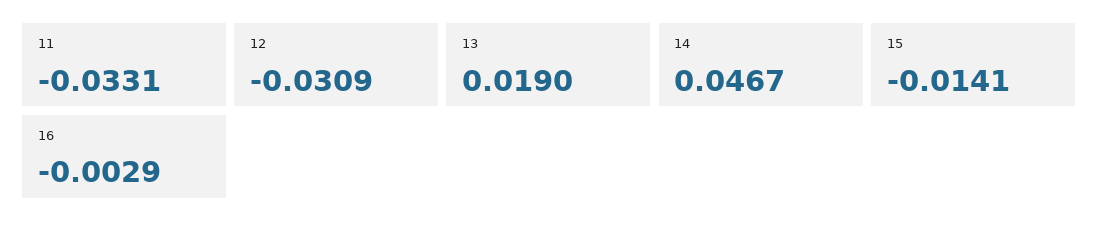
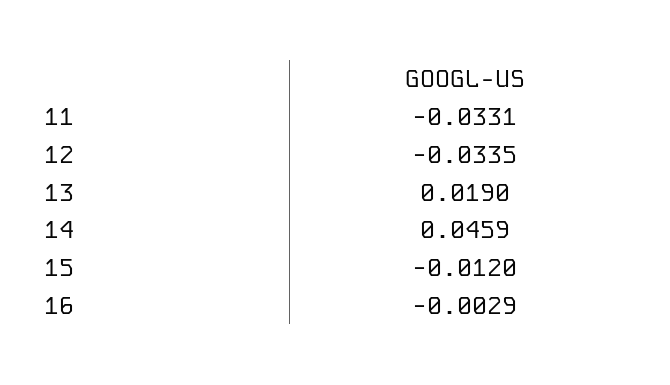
12: -0.0309 -> -0.0335
14: 0.0467 -> 0.0459
15: -0.0141 -> -0.012

